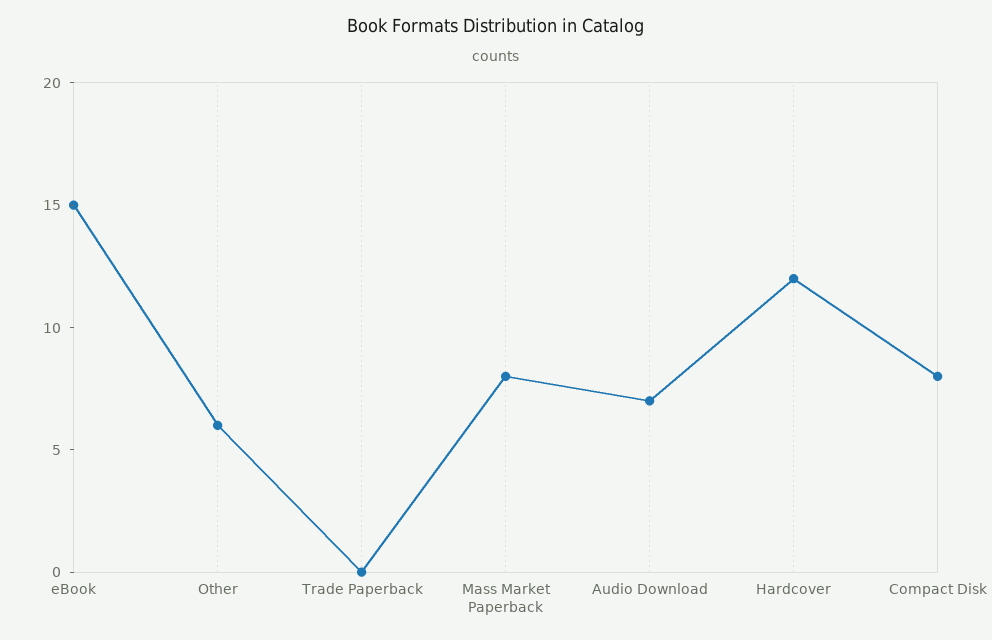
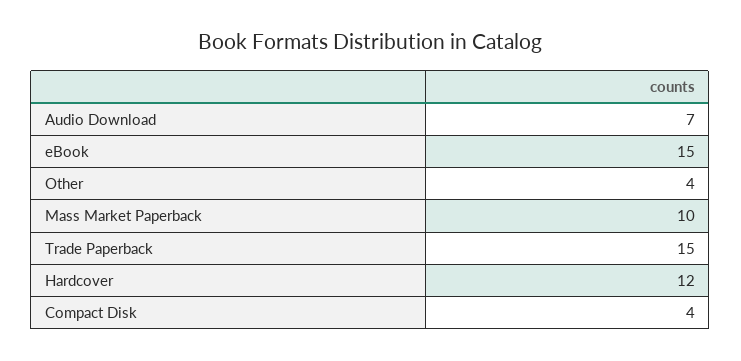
Other: 6 -> 4
Trade Paperback: 0 -> 15
Mass Market Paperback: 8 -> 10
Compact Disk: 8 -> 4

